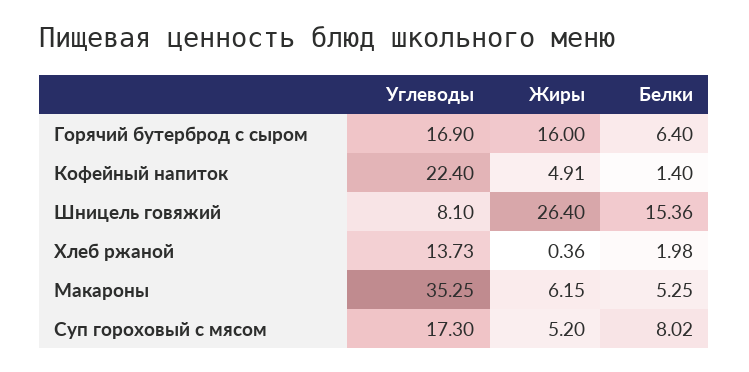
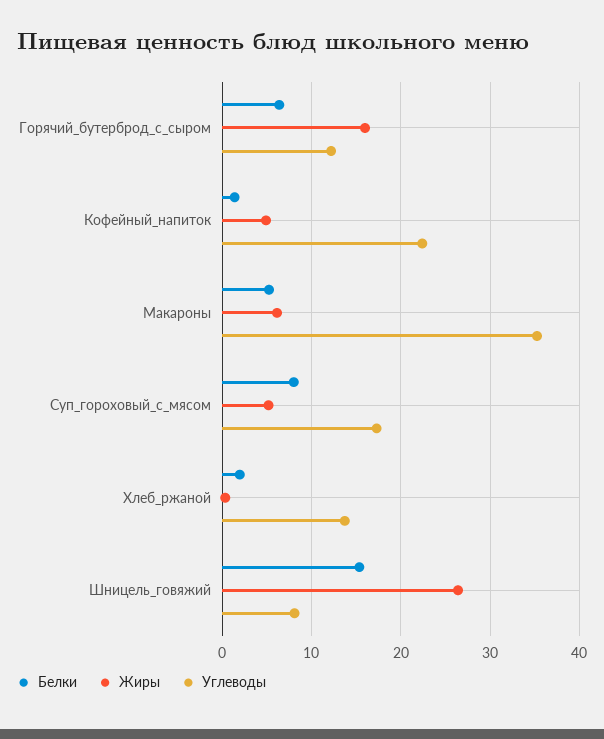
Углеводы, Горячий бутерброд с сыром: 16.9 -> 12

